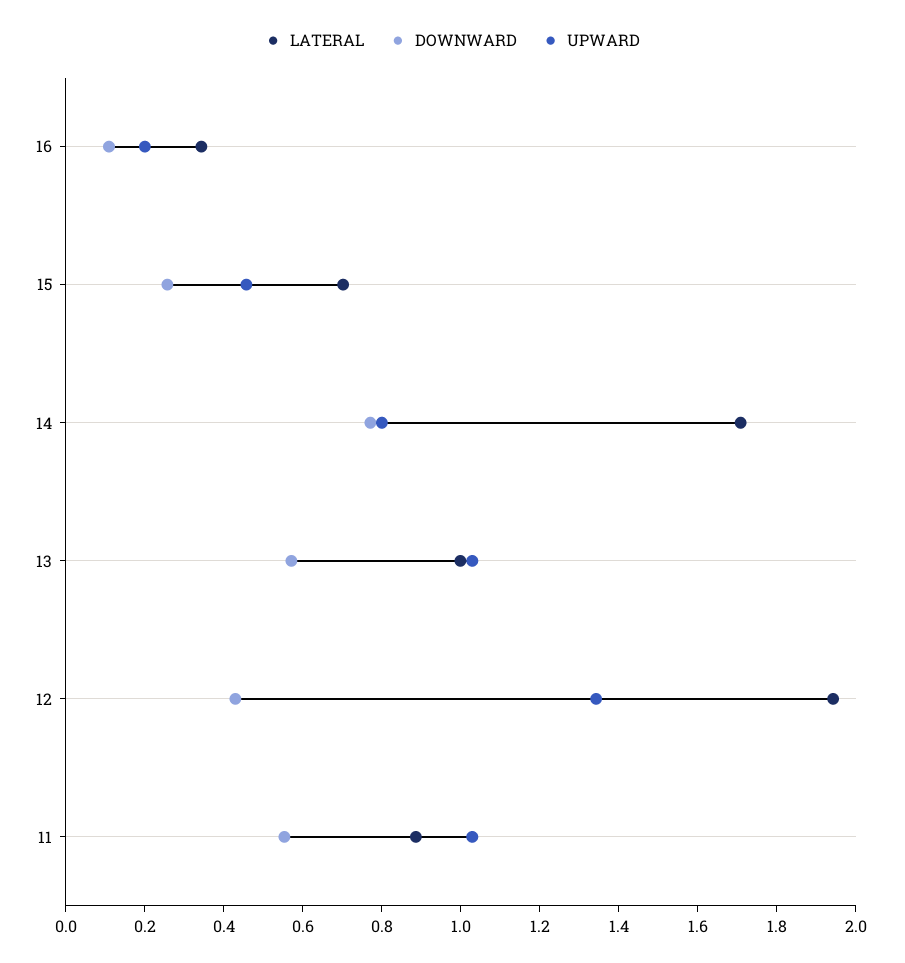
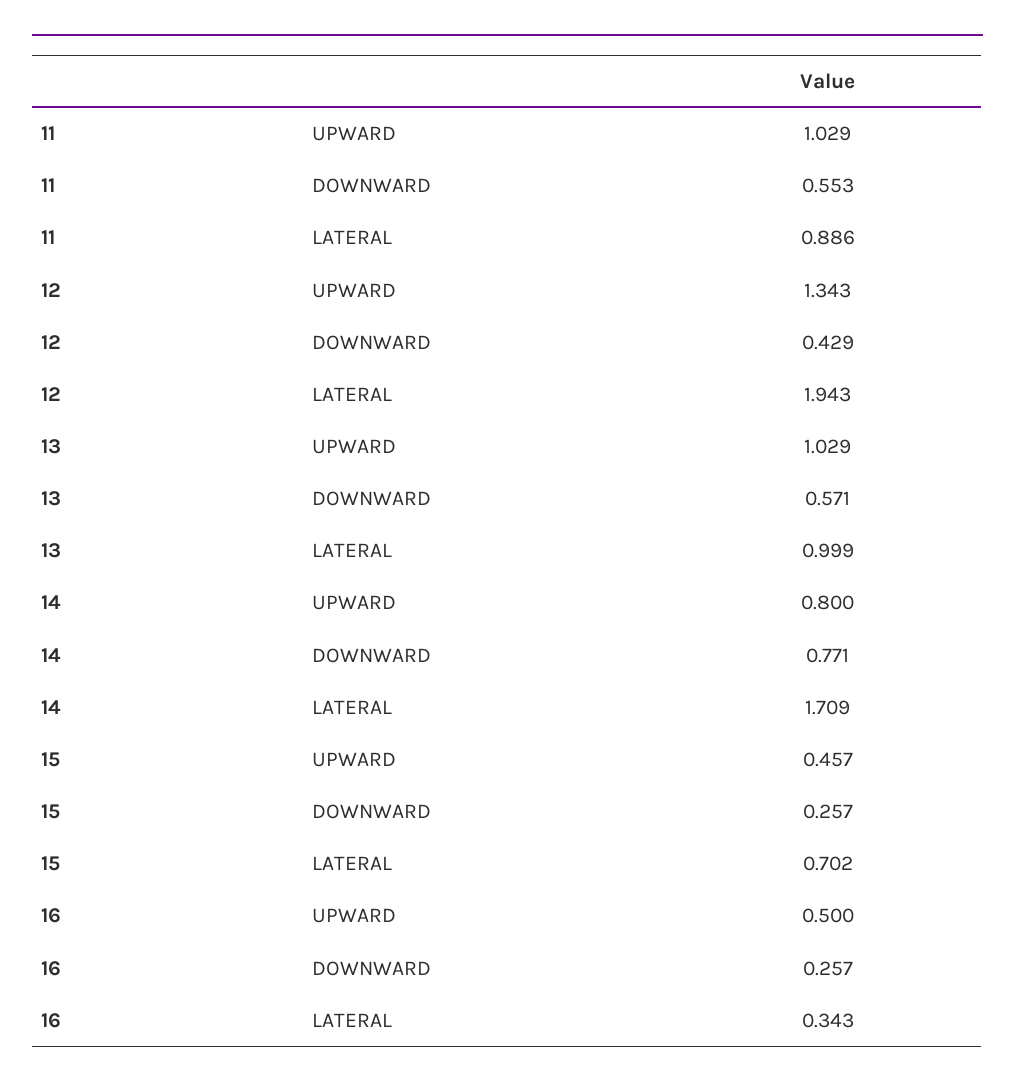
DOWNWARD, 16: 0.1 -> 0.257
UPWARD, 16: 0.2 -> 0.5

